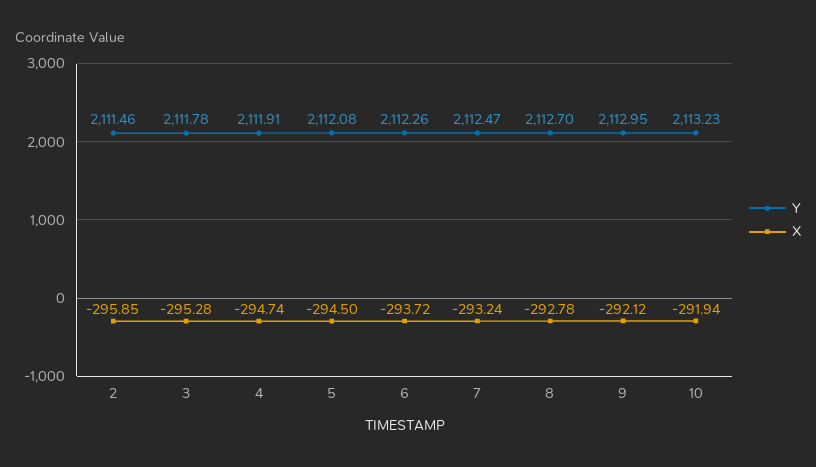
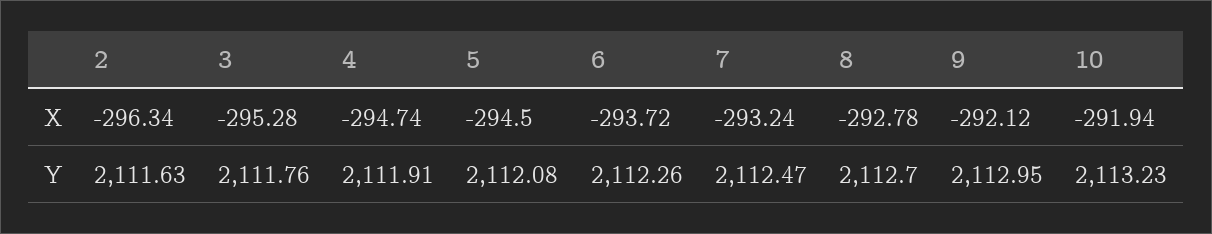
Y, 2: 2111.46 -> 2111.63
X, 2: -295.85 -> -296.34
Y, 3: 2111.78 -> 2111.76

